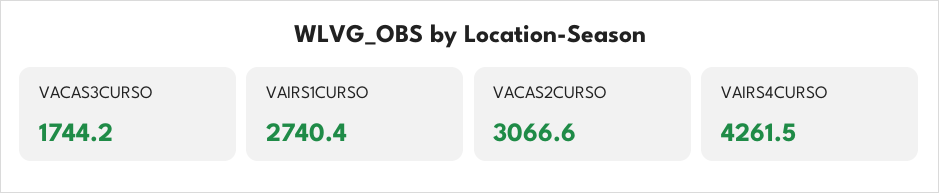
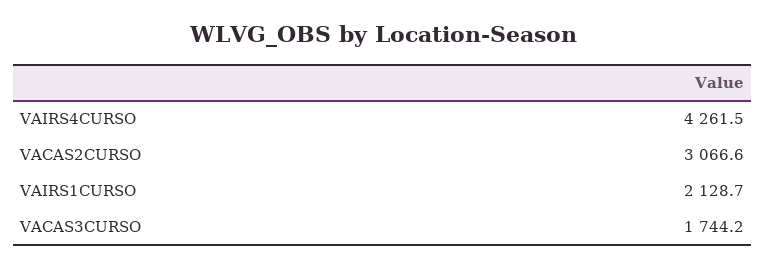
VAIRS1CURSO: 2740.4 -> 2128.7

